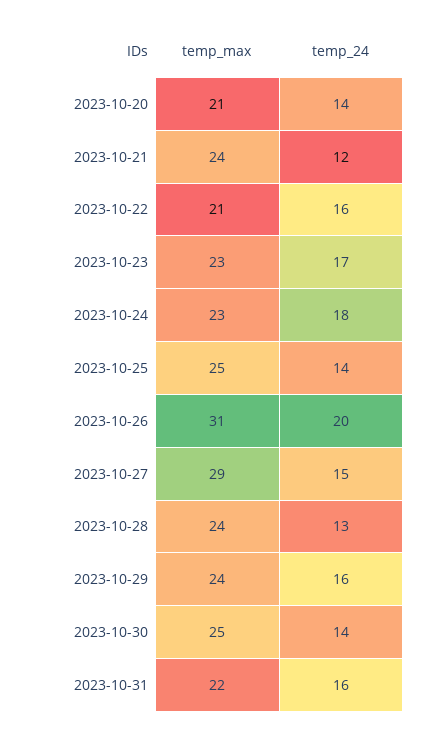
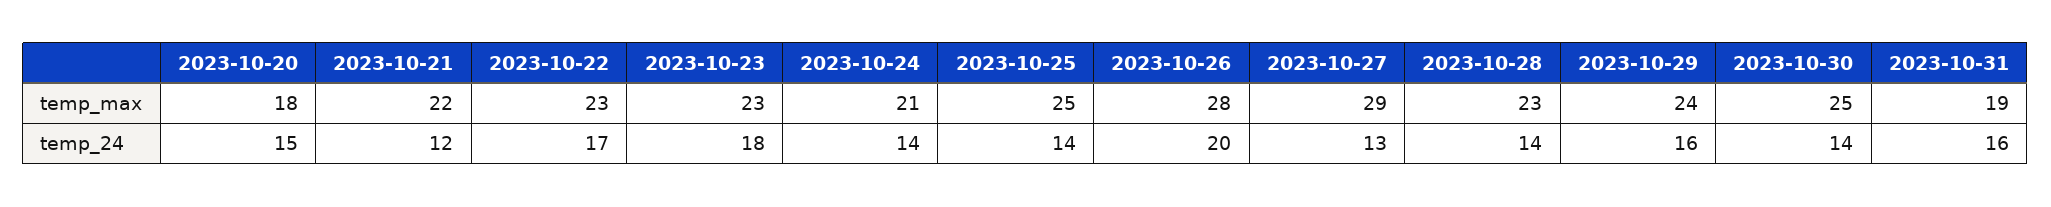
temp_max, 2023-10-20: 21 -> 18
temp_24, 2023-10-20: 14 -> 15
temp_max, 2023-10-21: 24 -> 22
temp_max, 2023-10-22: 21 -> 23
temp_24, 2023-10-22: 16 -> 17
temp_24, 2023-10-23: 17 -> 18
temp_max, 2023-10-24: 23 -> 21
temp_24, 2023-10-24: 18 -> 14
temp_max, 2023-10-26: 31 -> 28
temp_24, 2023-10-27: 15 -> 13
temp_max, 2023-10-28: 24 -> 23
temp_24, 2023-10-28: 13 -> 14
temp_max, 2023-10-31: 22 -> 19

